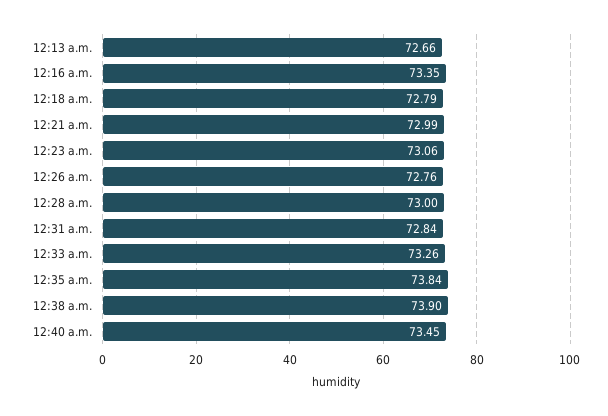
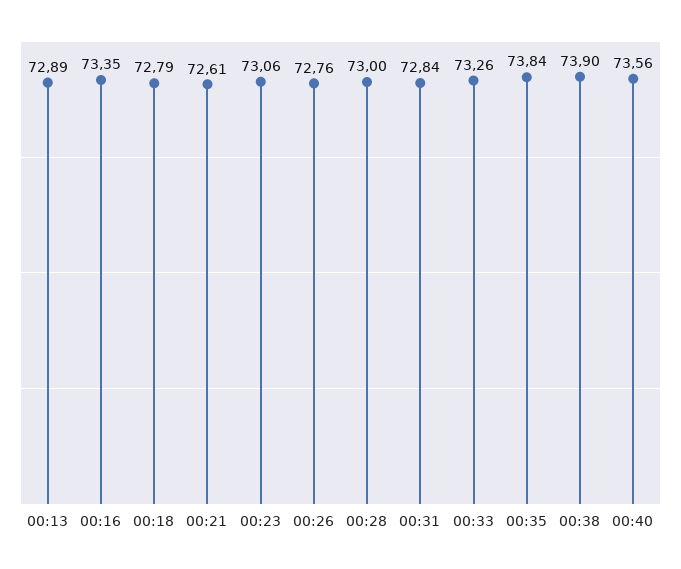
12:13 a.m.: 72.66 -> 72.89
12:21 a.m.: 72.99 -> 72.61
12:40 a.m.: 73.45 -> 73.56

